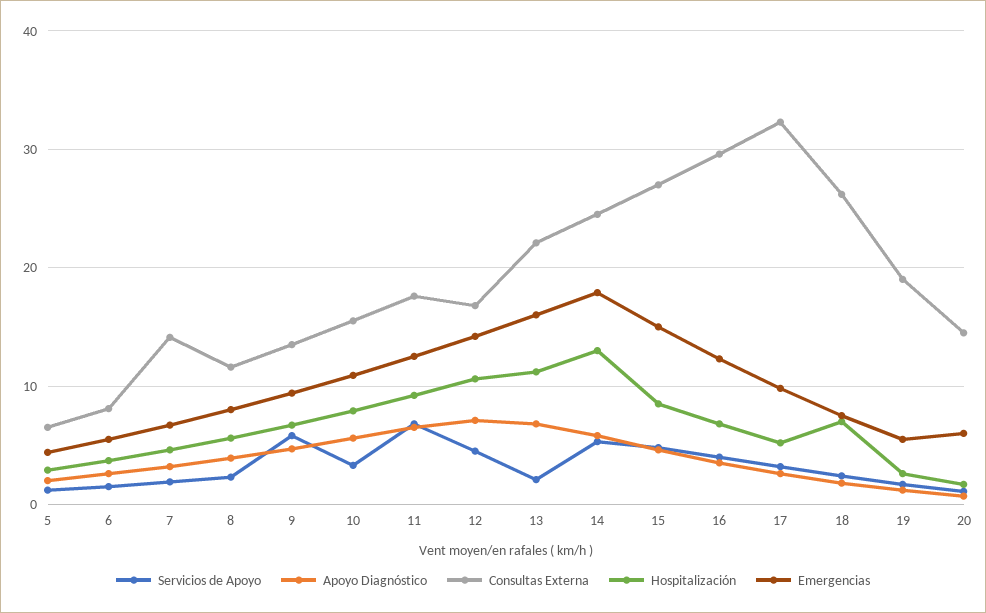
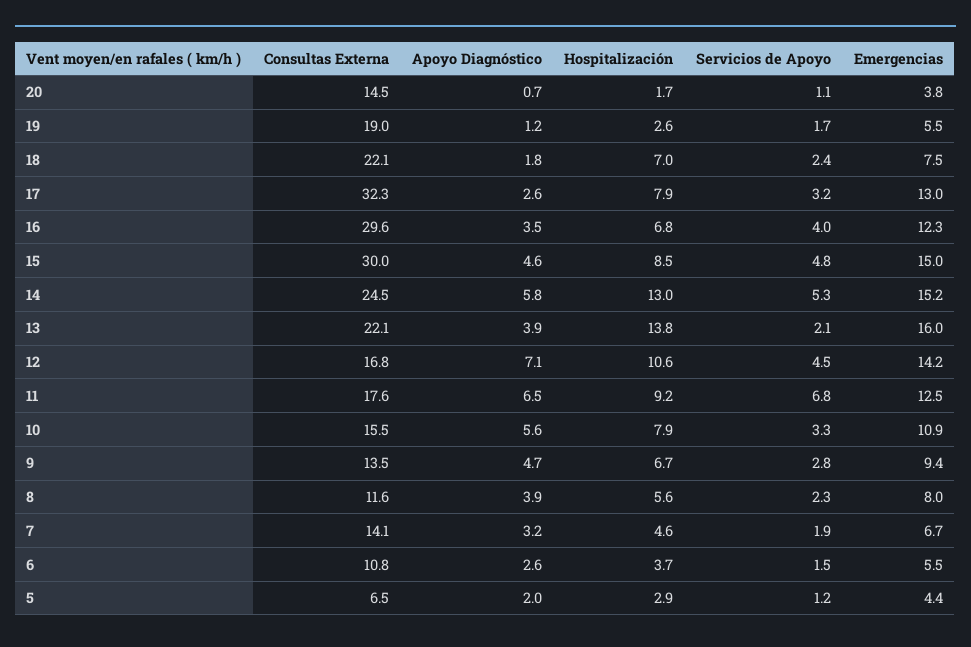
Consultas Externa, 6: 8 -> 10.8
Servicios de Apoyo, 9: 6 -> 2.8
Apoyo Diagnóstico, 13: 7 -> 3.9
Hospitalización, 13: 11 -> 13.8
Emergencias, 14: 18 -> 15.2
Consultas Externa, 15: 27 -> 30
Hospitalización, 17: 5 -> 7.9
Emergencias, 17: 10 -> 13
Consultas Externa, 18: 26 -> 22.1
Emergencias, 20: 6 -> 3.8

